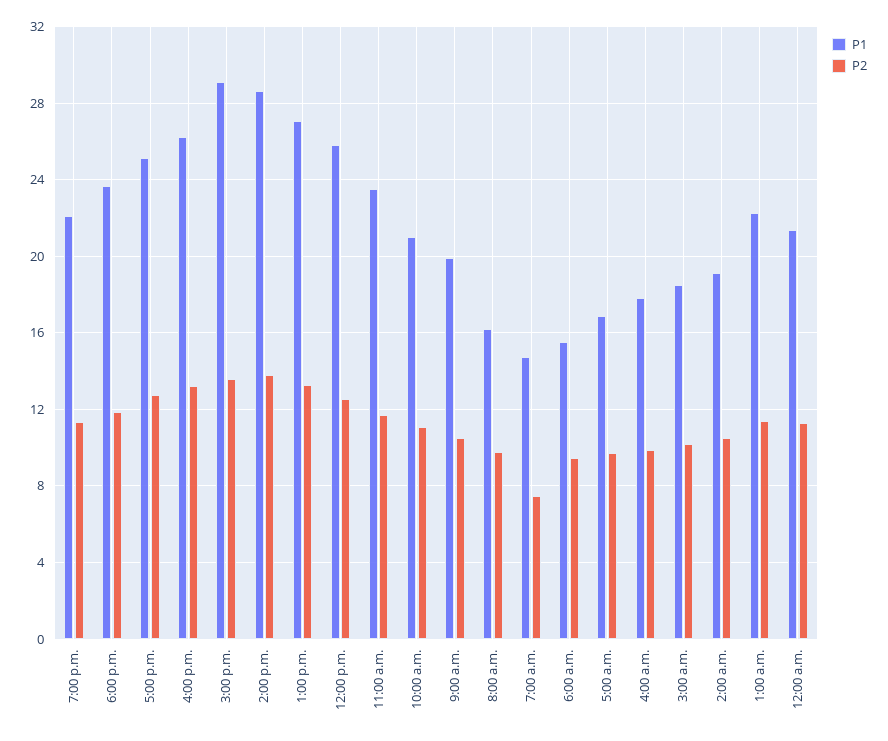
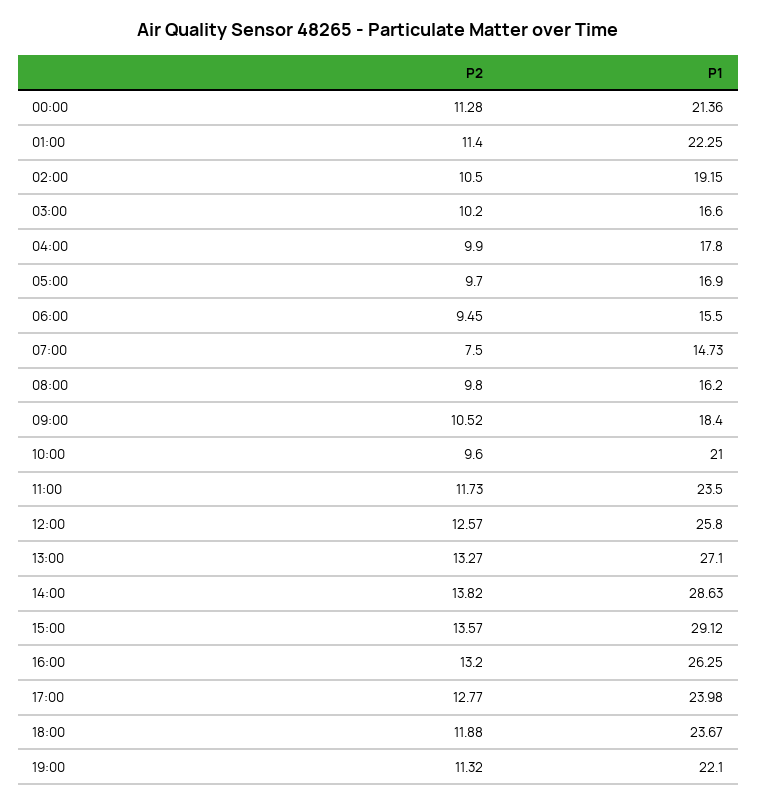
P1, 5:00 p.m.: 25 -> 23.98
P2, 10:00 a.m.: 11 -> 9.6
P1, 9:00 a.m.: 20 -> 18.4
P1, 3:00 a.m.: 18.5 -> 16.6

